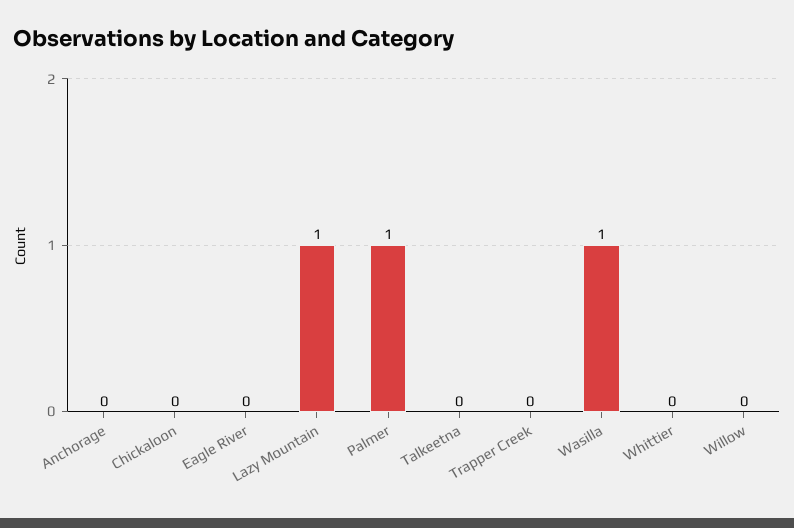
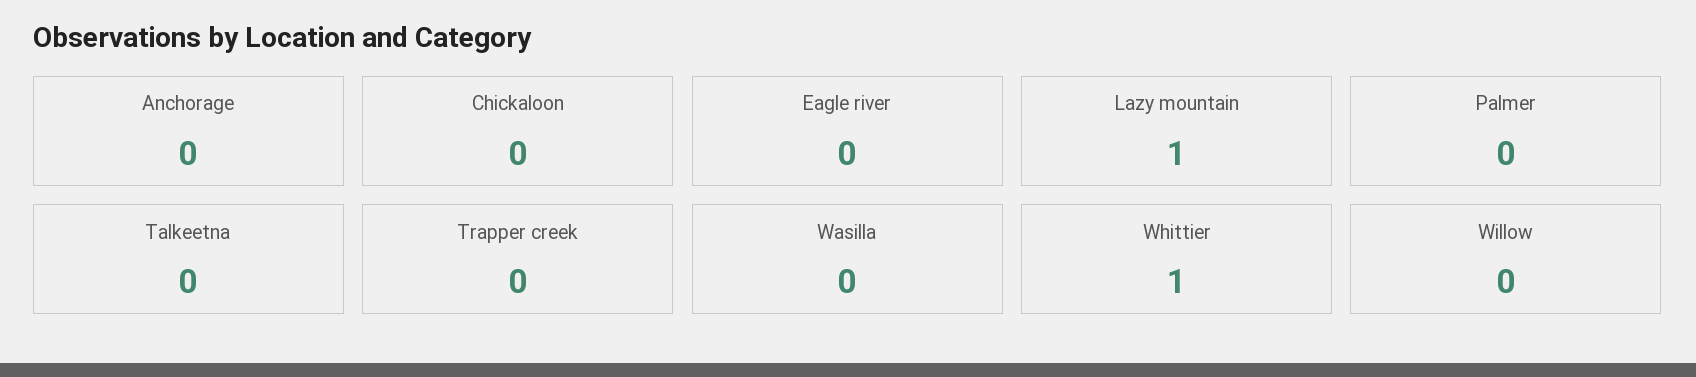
Palmer: 1 -> 0
Wasilla: 1 -> 0
Whittier: 0 -> 1

